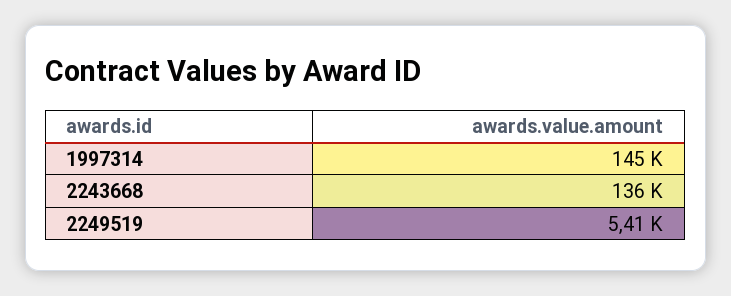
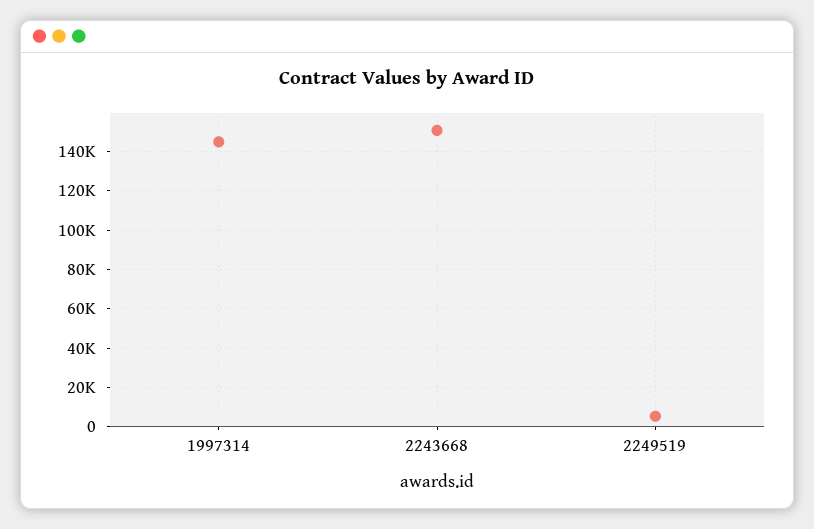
2243668: 136000 -> 150000

